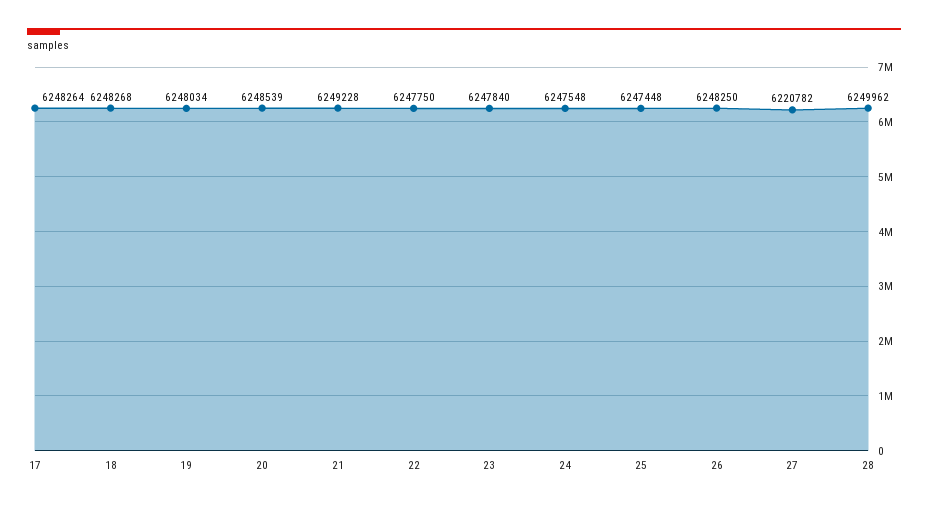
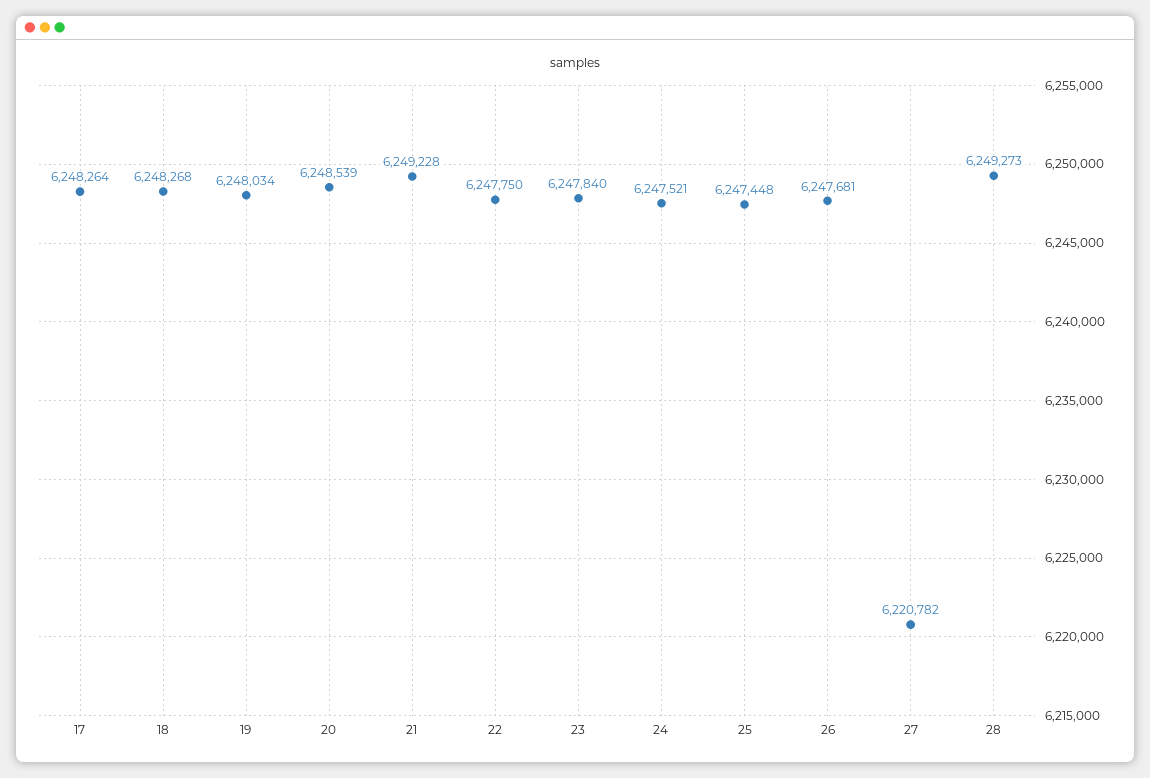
24: 6247548 -> 6247521
26: 6248250 -> 6247681
28: 6249962 -> 6249273

